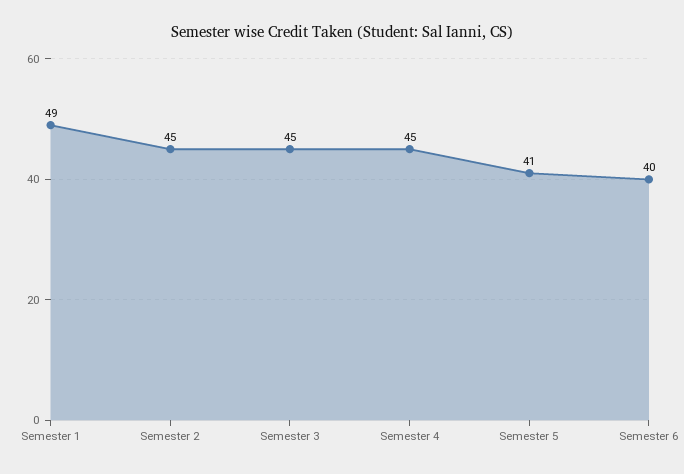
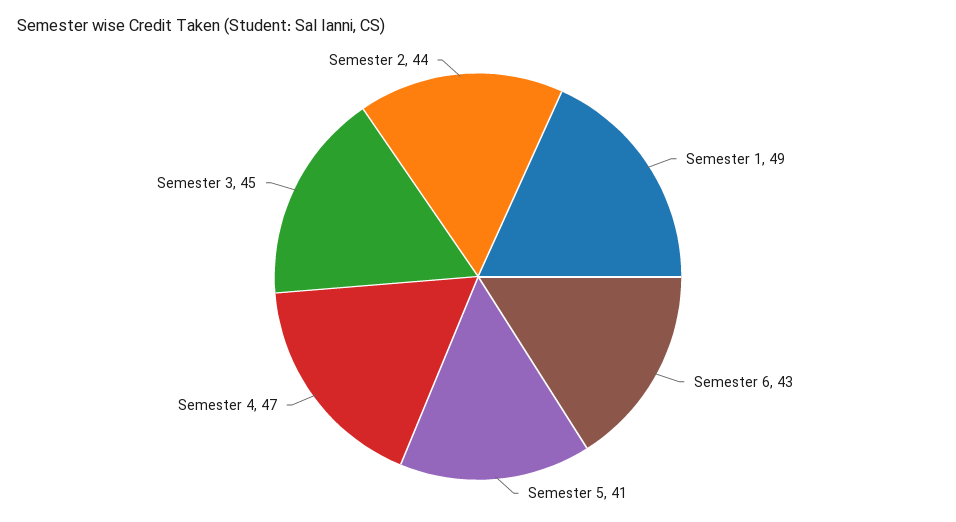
Semester 2: 45 -> 44
Semester 4: 45 -> 47
Semester 6: 40 -> 43

